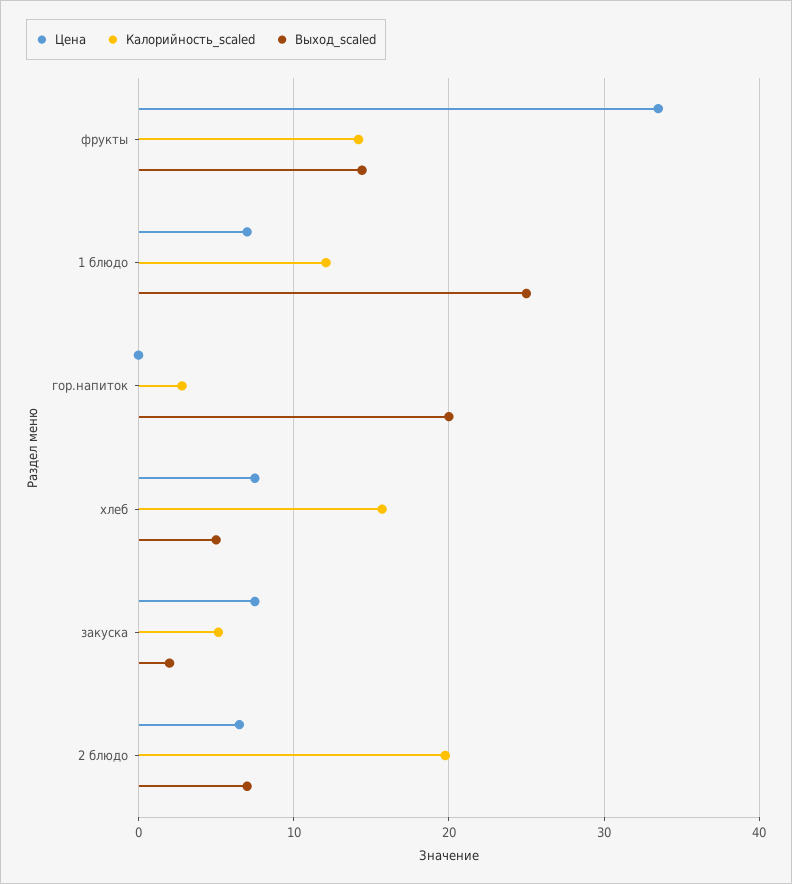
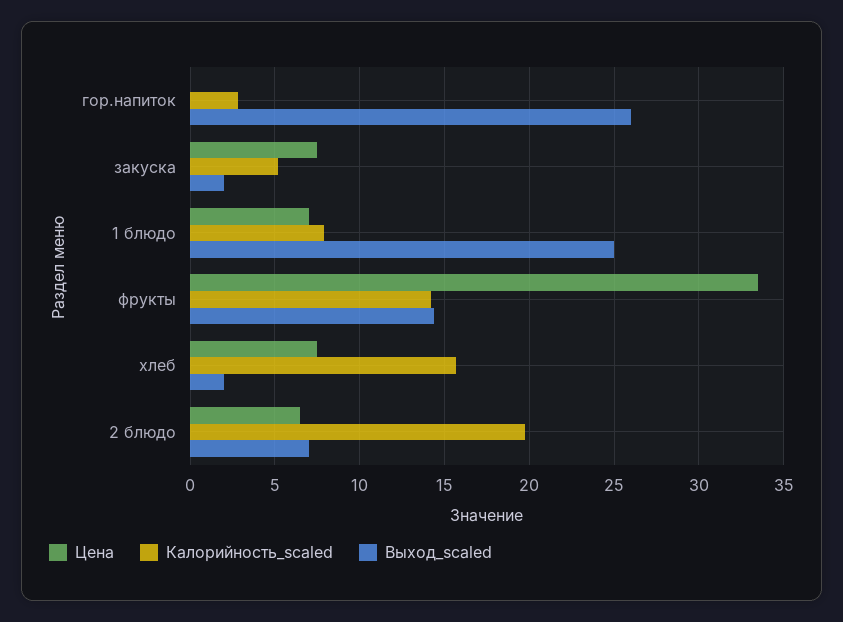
Калорийность_scaled, 1 блюдо: 12 -> 8
Выход_scaled, гор.напиток: 20 -> 26
Выход_scaled, хлеб: 5 -> 2

